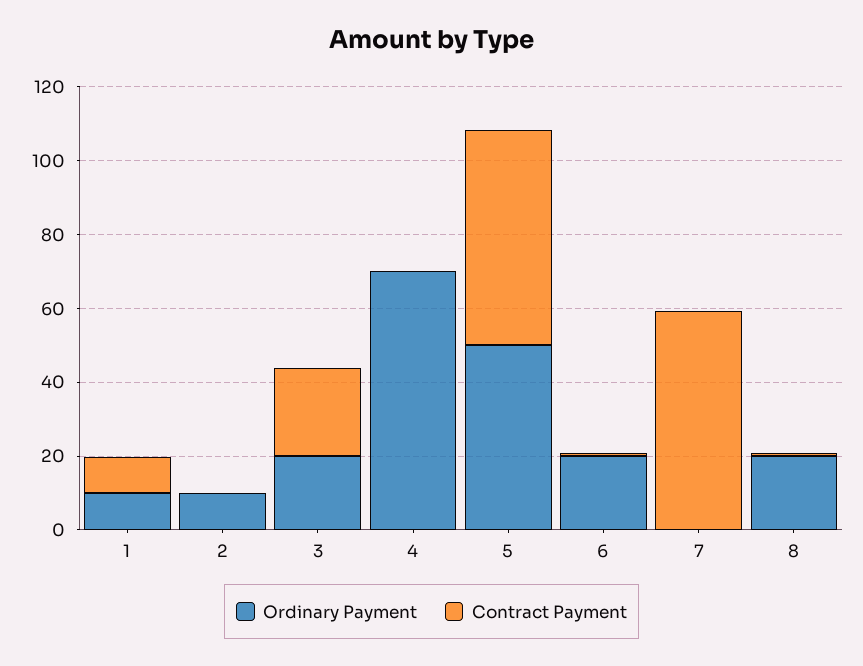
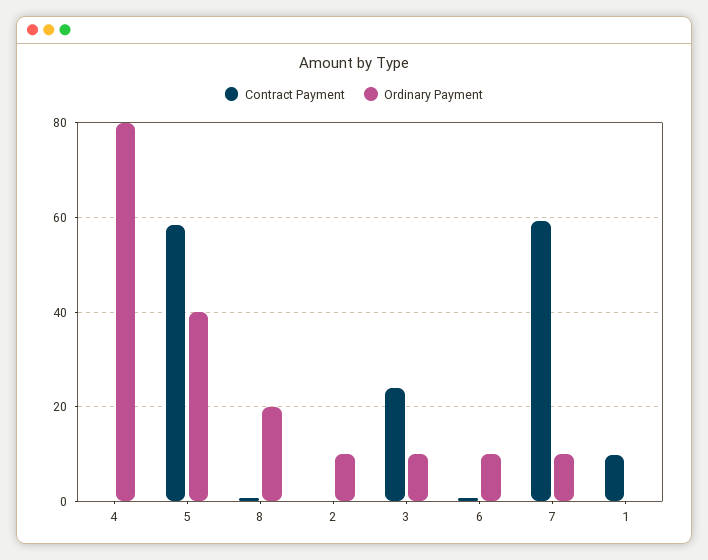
Ordinary Payment, 1: 10 -> 0
Ordinary Payment, 3: 20 -> 10
Ordinary Payment, 4: 70 -> 80
Ordinary Payment, 5: 50 -> 40
Ordinary Payment, 6: 20 -> 10
Ordinary Payment, 7: 0 -> 10

